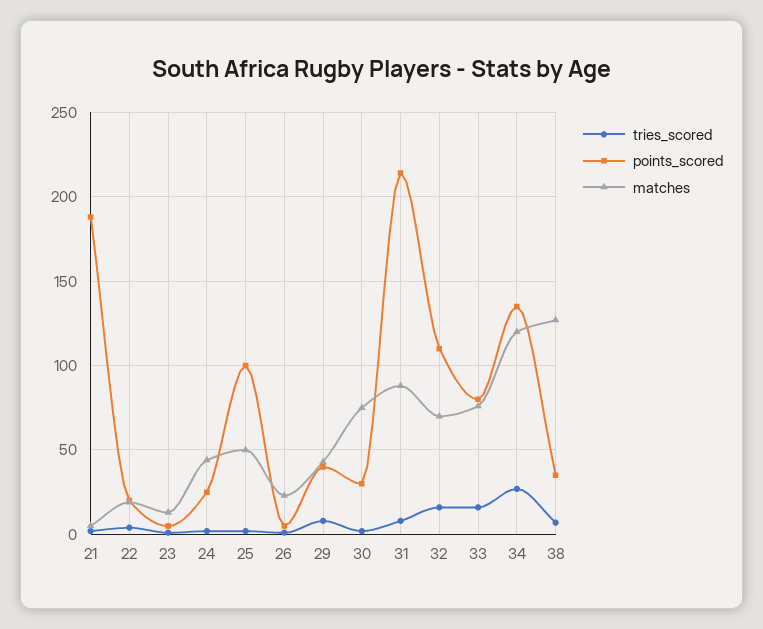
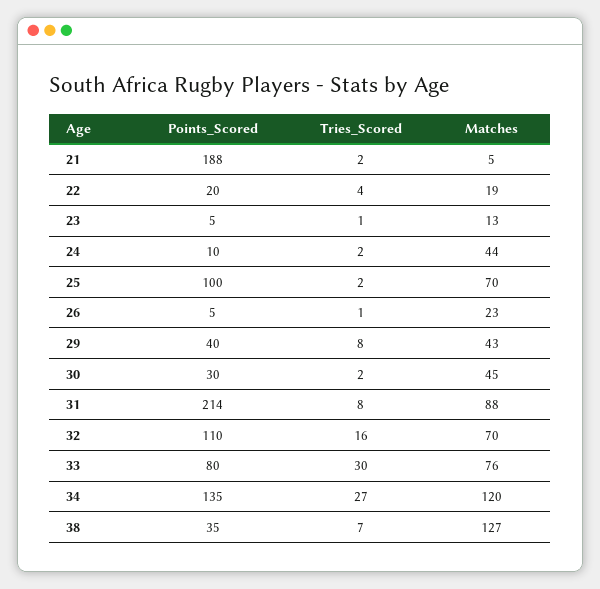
points_scored, 24: 25 -> 10
matches, 25: 50 -> 70
matches, 30: 75 -> 45
tries_scored, 33: 15 -> 30

